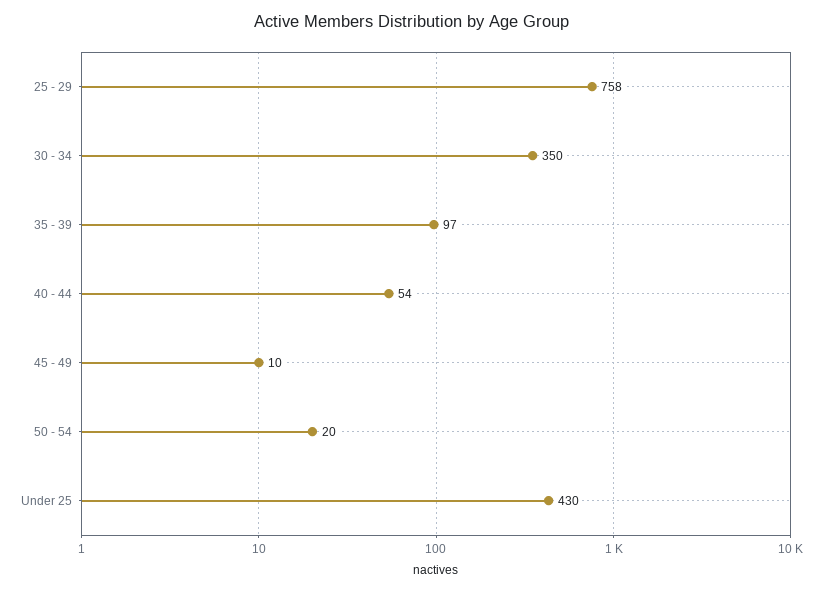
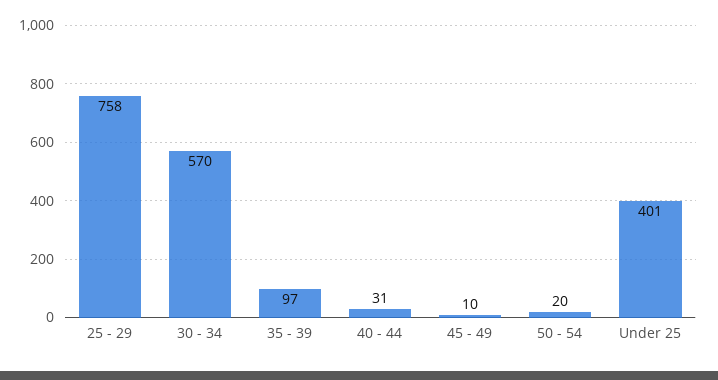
30 - 34: 350 -> 570
40 - 44: 54 -> 31
Under 25: 430 -> 401

